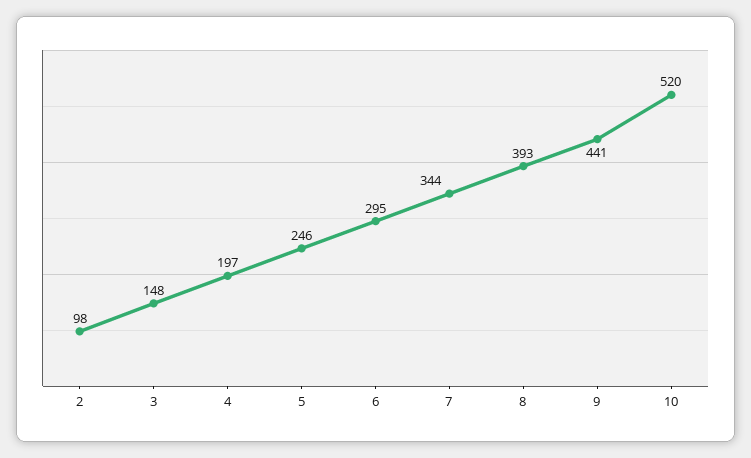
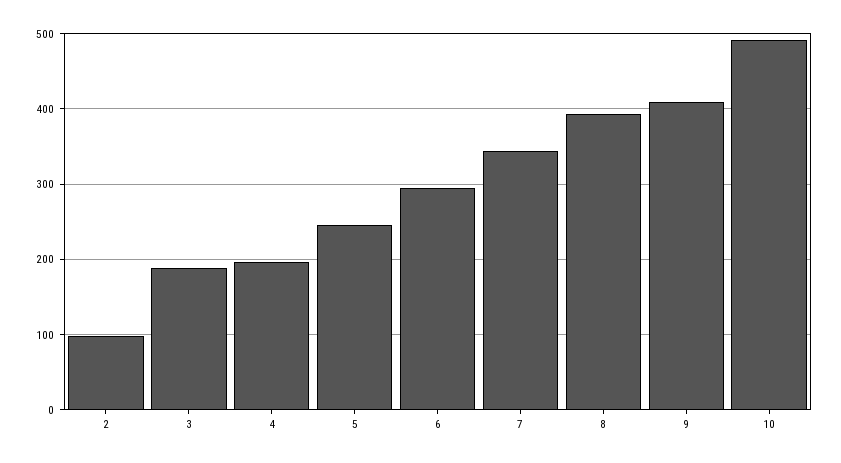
3: 148 -> 190
9: 441 -> 410
10: 520 -> 490

